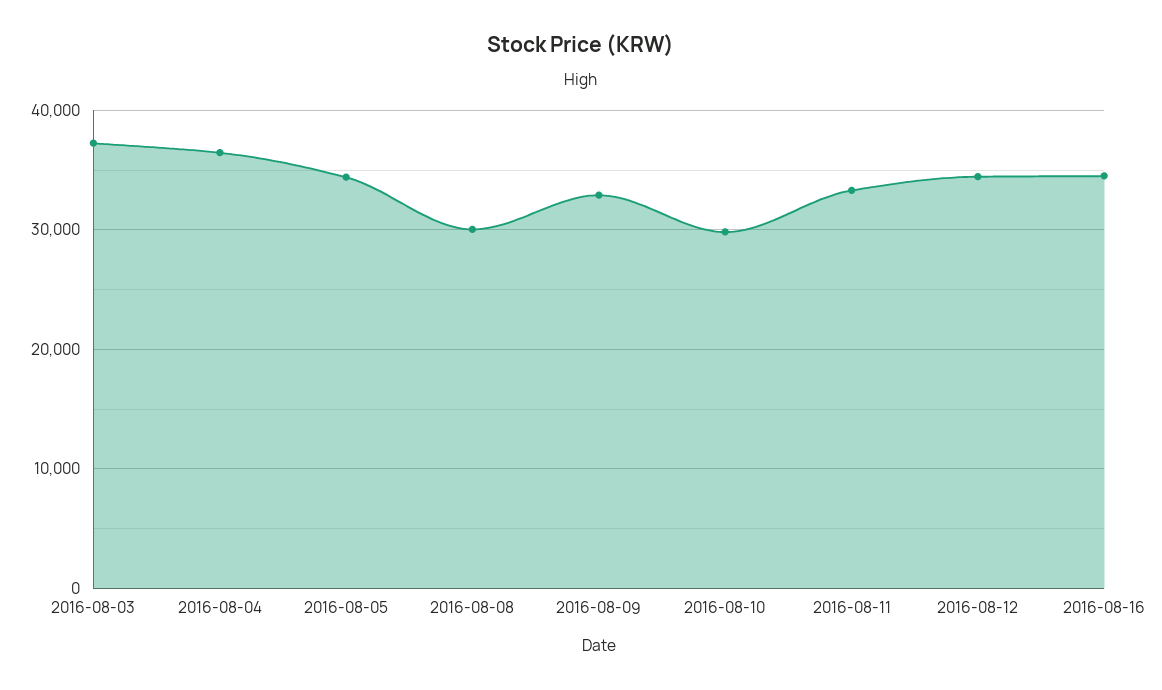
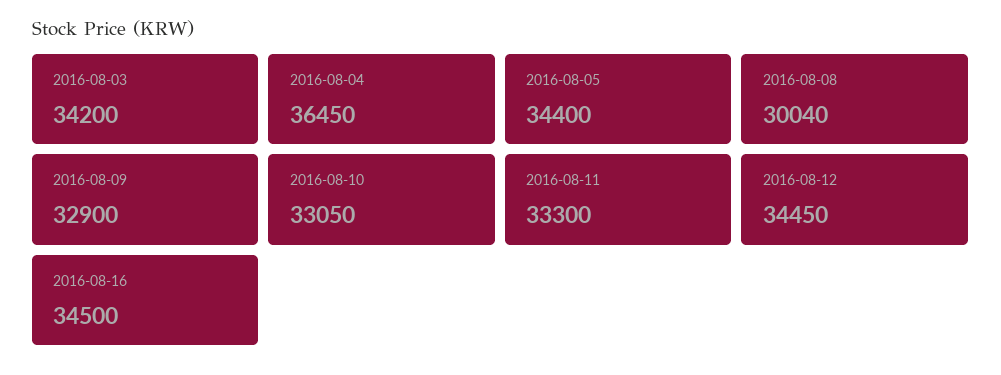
2016-08-03: 37000 -> 34200
2016-08-10: 30000 -> 33050

